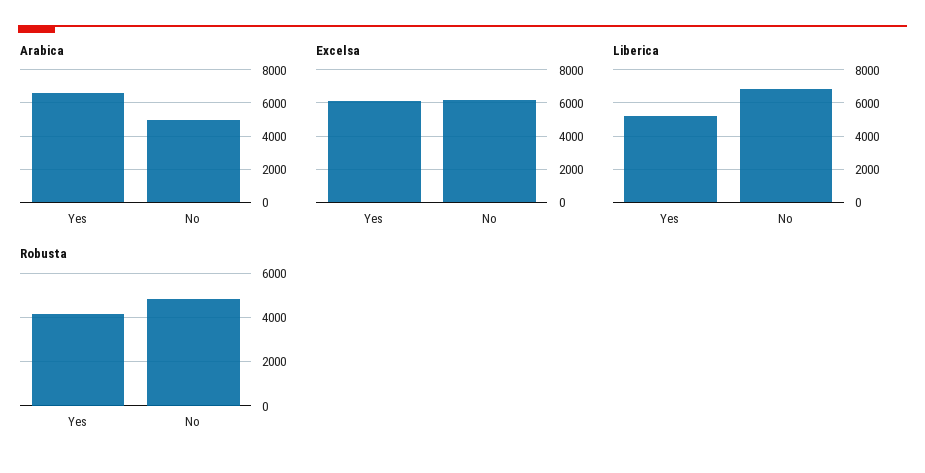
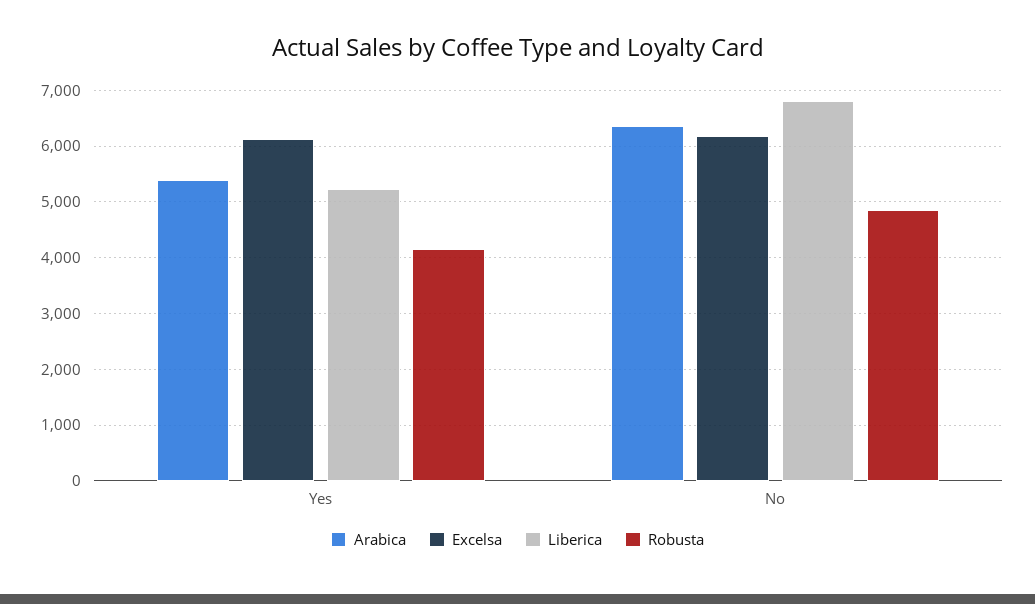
Arabica, Yes: 6500 -> 5400
Arabica, No: 5000 -> 6400

